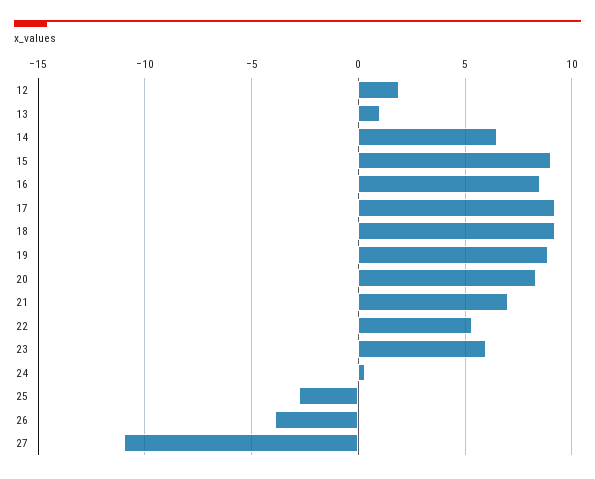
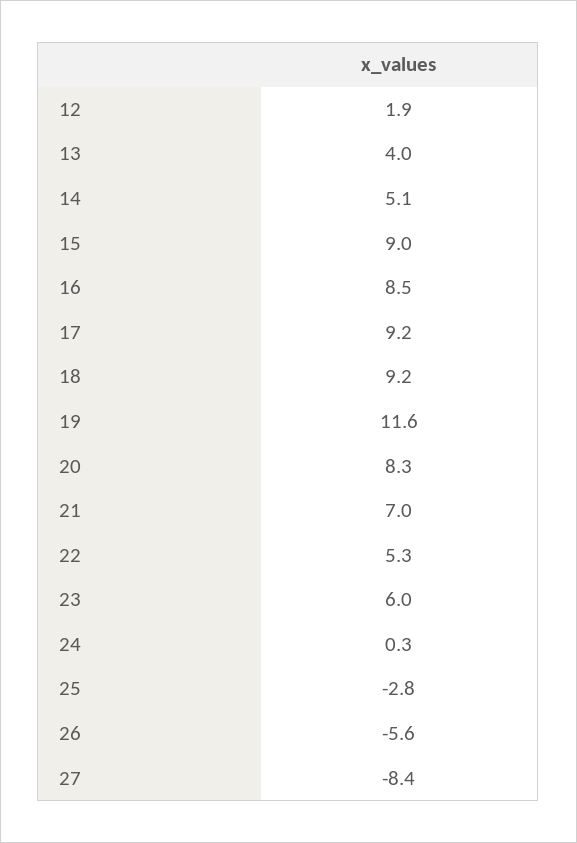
13: 1 -> 4
14: 6.5 -> 5.1
19: 9 -> 11.6
26: -4 -> -5.6
27: -11 -> -8.4

